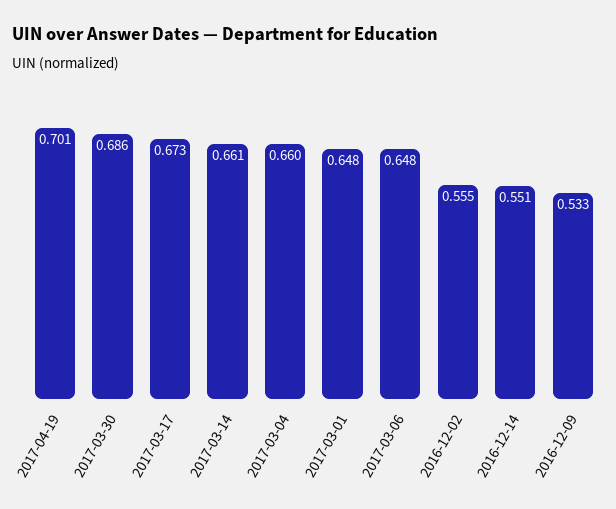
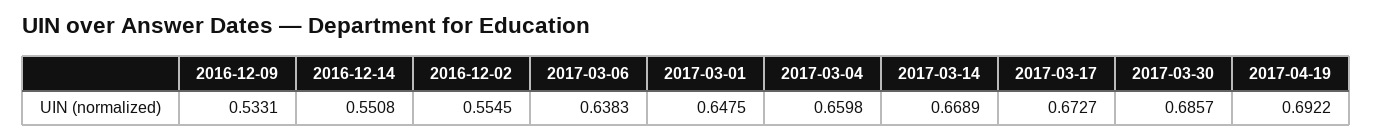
2017-04-19: 0.701 -> 0.6922
2017-03-14: 0.661 -> 0.6689
2017-03-06: 0.648 -> 0.6383

